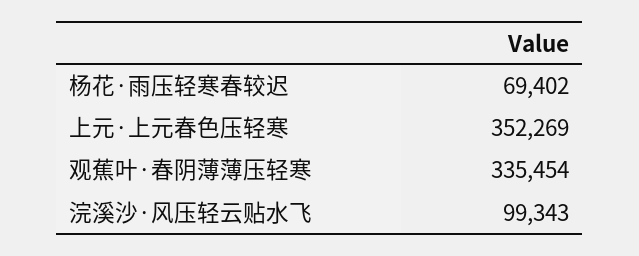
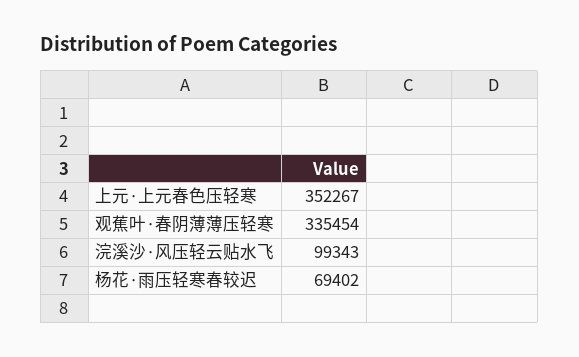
上元·上元春色压轻寒: 352269 -> 352267

